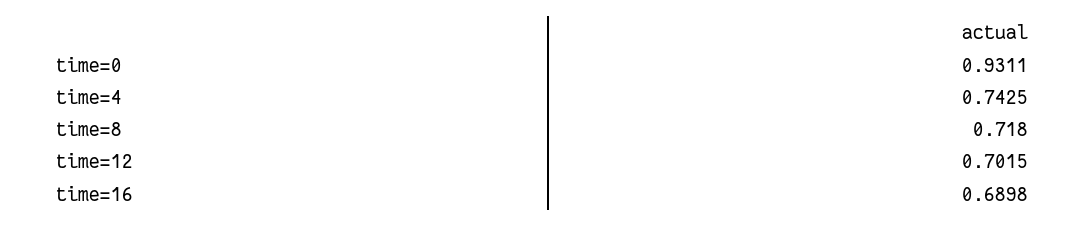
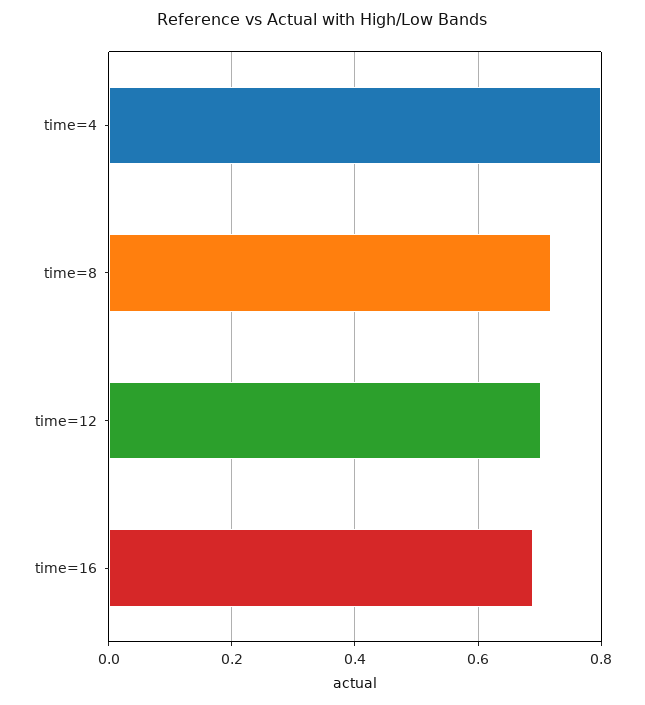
time=0: 0.9311 -> none
time=4: 0.7425 -> 0.8

